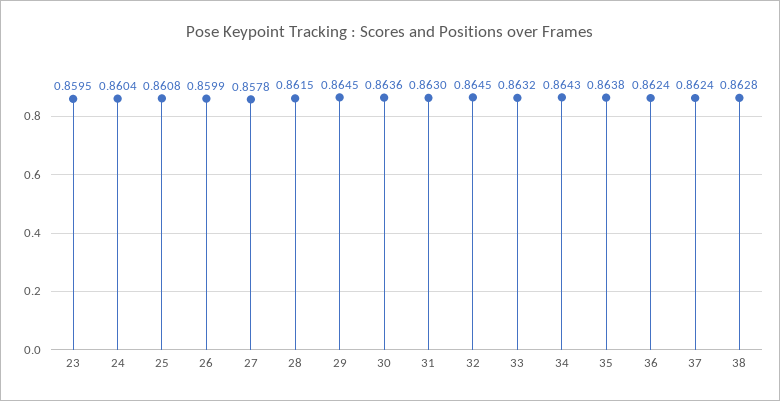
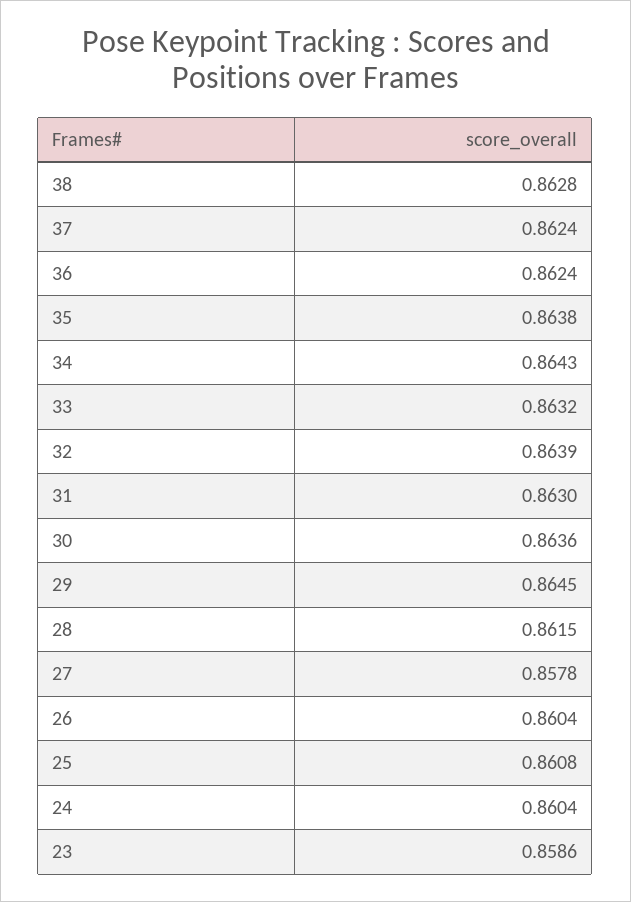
23: 0.8595 -> 0.8586
26: 0.8599 -> 0.8604
32: 0.8645 -> 0.8639

